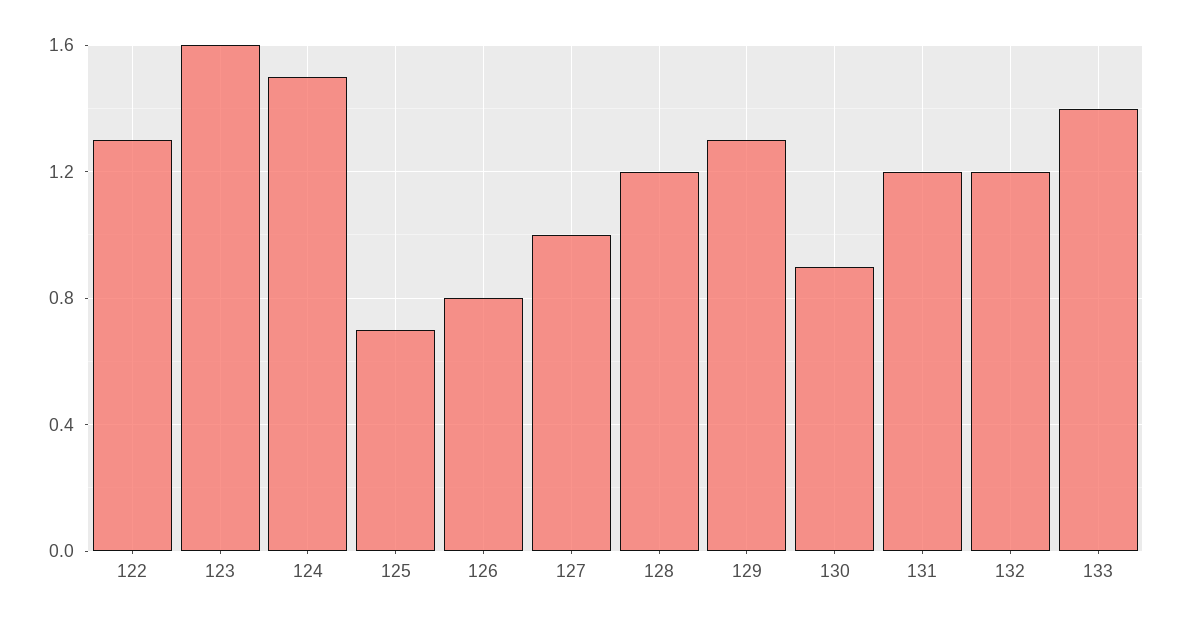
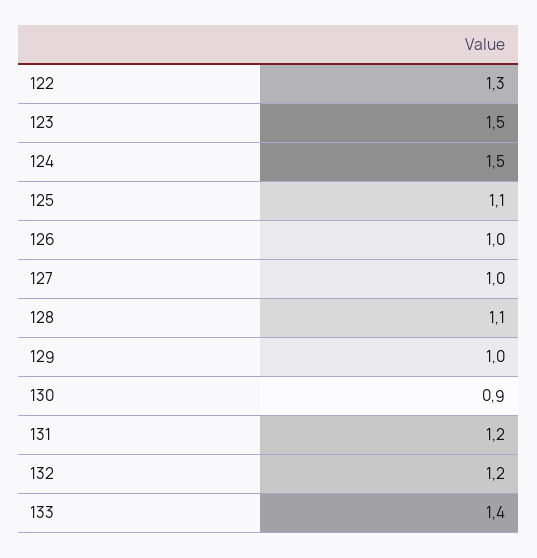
123: 1.6 -> 1.5
125: 0.7 -> 1.1
126: 0.8 -> 1
128: 1.2 -> 1.1
129: 1.3 -> 1

